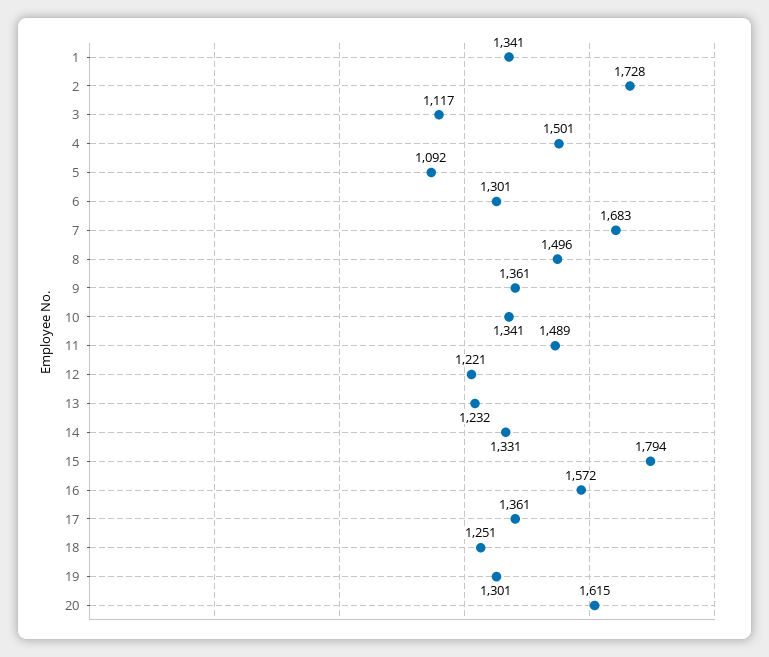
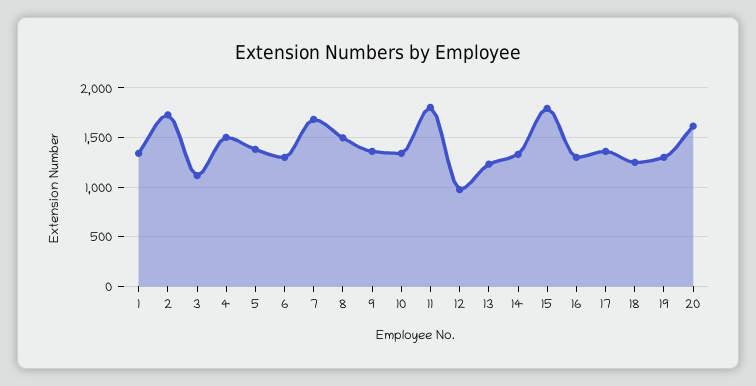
5: 1092 -> 1400
11: 1489 -> 1800
12: 1221 -> 1000
16: 1572 -> 1300

